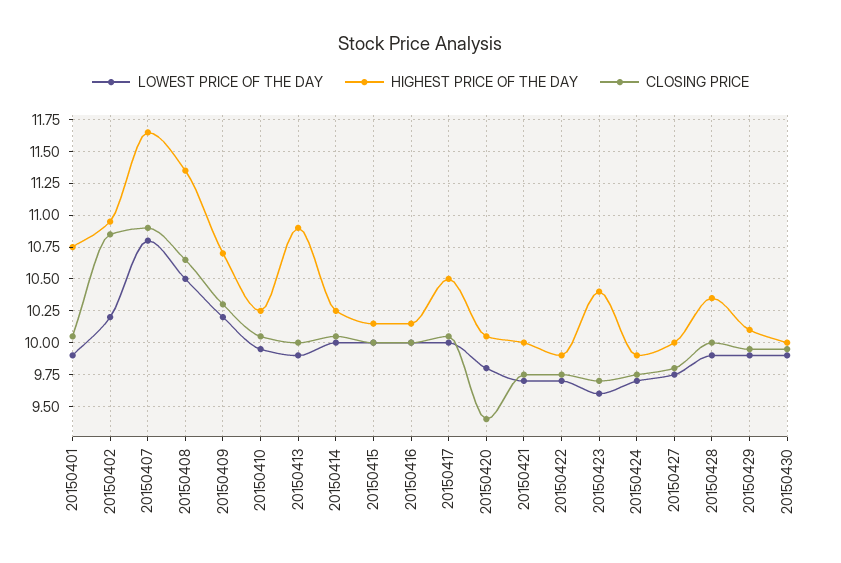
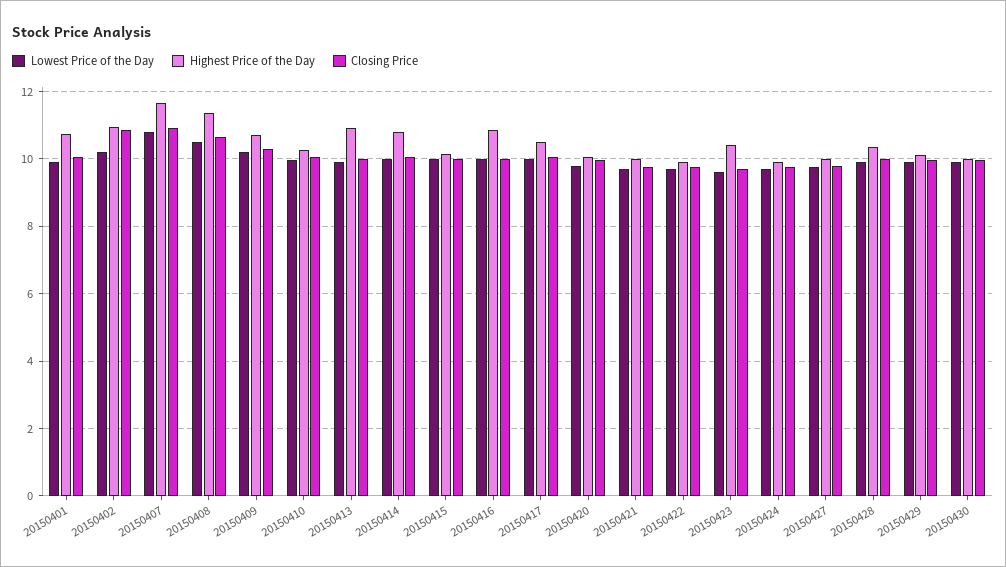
HIGHEST PRICE OF THE DAY, 20150414: 10.25 -> 10.8
HIGHEST PRICE OF THE DAY, 20150416: 10.15 -> 10.8
CLOSING PRICE, 20150420: 9.4 -> 10

